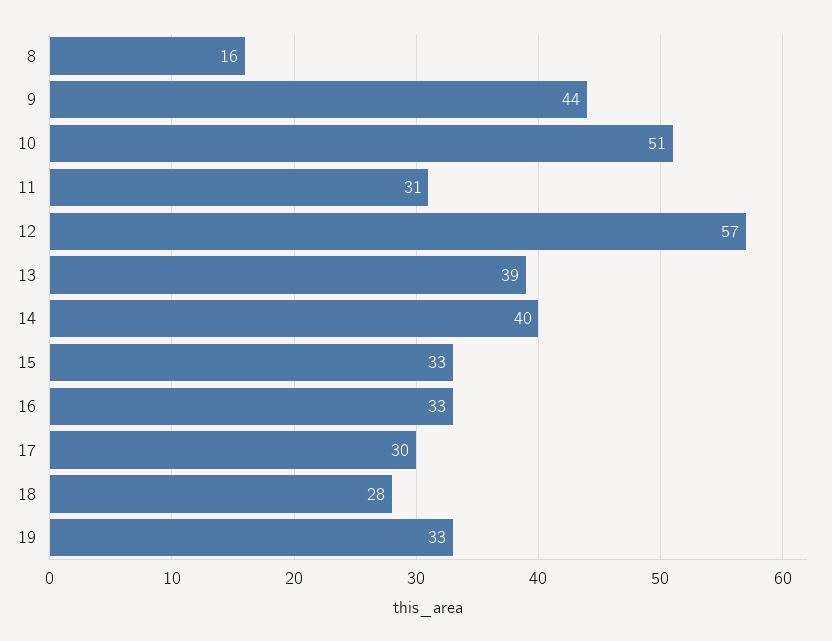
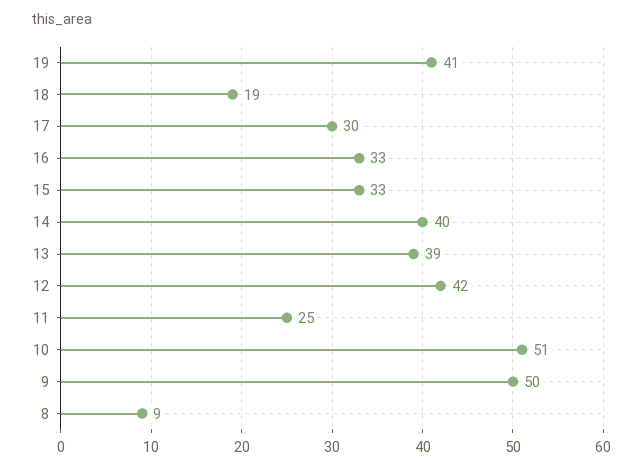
8: 16 -> 9
9: 44 -> 50
11: 31 -> 25
12: 57 -> 42
18: 28 -> 19
19: 33 -> 41

